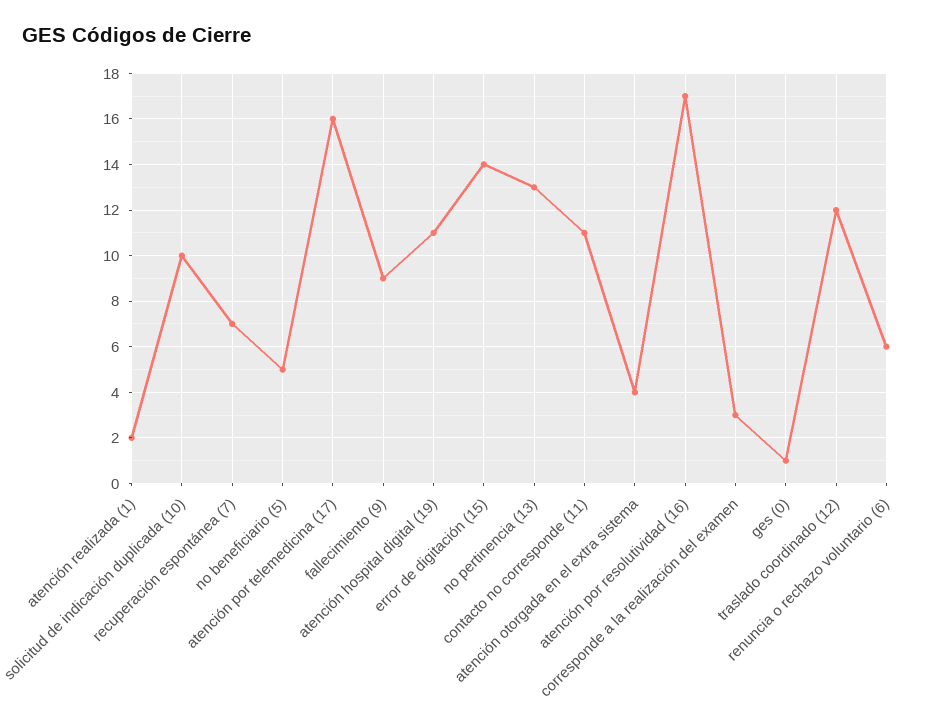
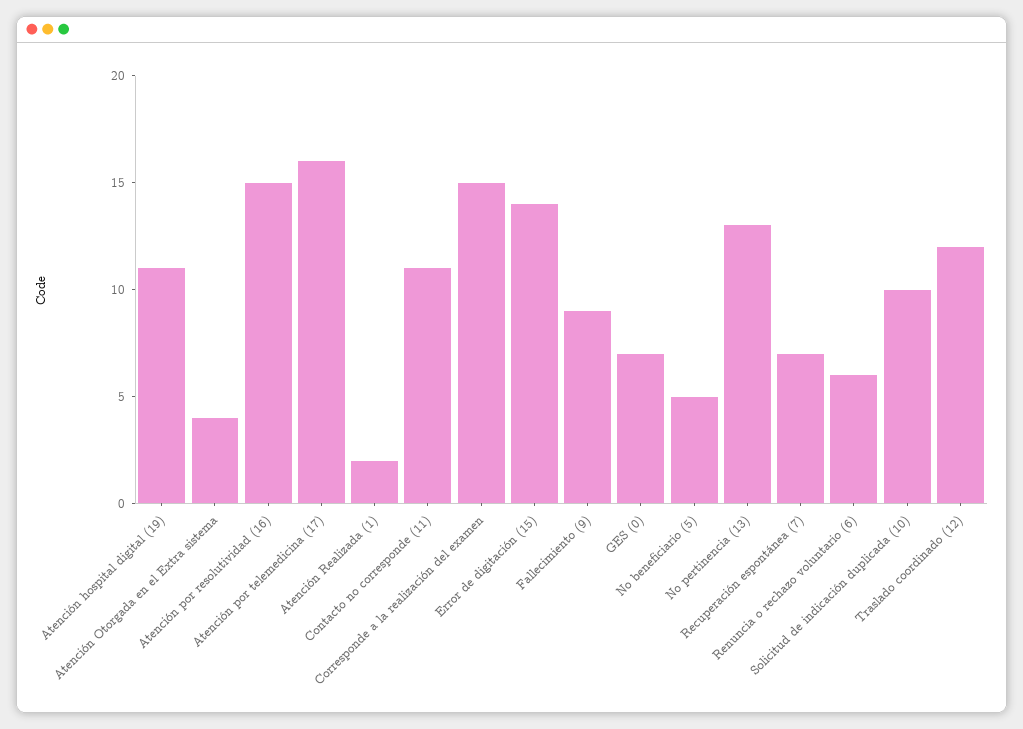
atención por resolutividad (16): 17 -> 15
corresponde a la realización del examen: 3 -> 15
ges (0): 1 -> 7

